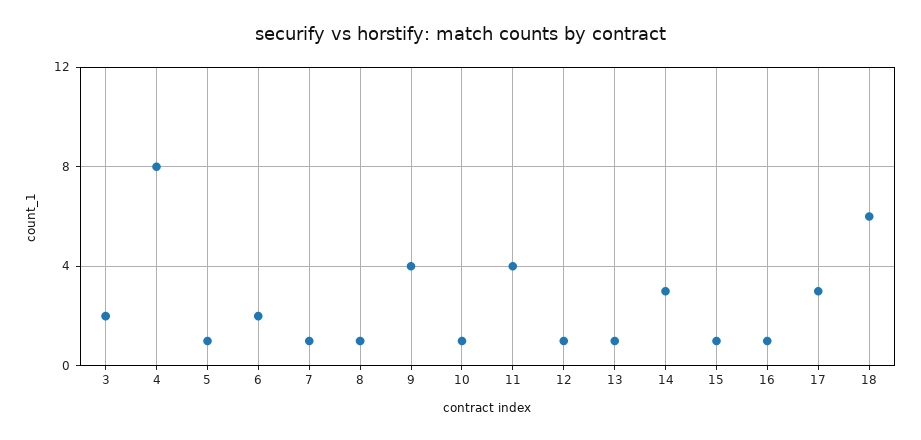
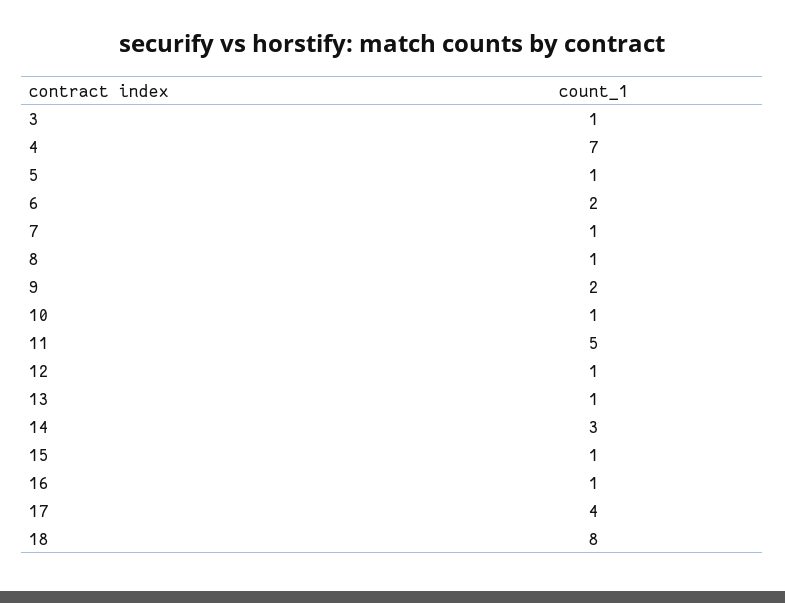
3: 2 -> 1
4: 8 -> 7
9: 4 -> 2
11: 4 -> 5
17: 3 -> 4
18: 6 -> 8

